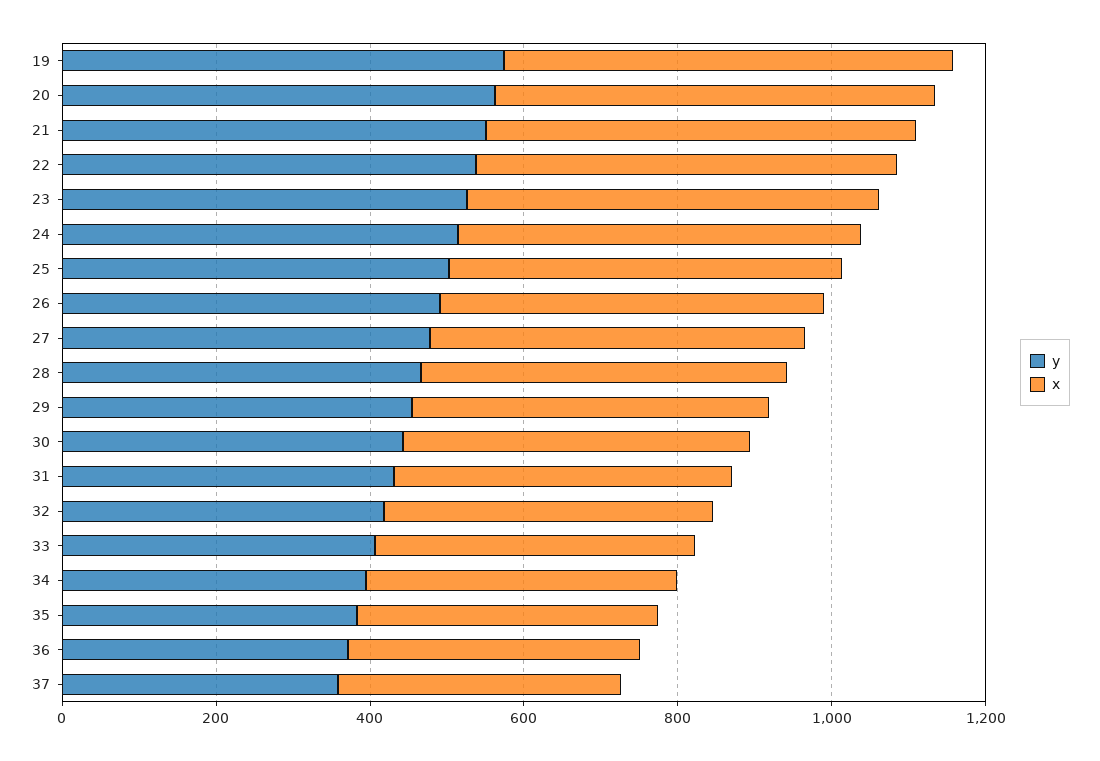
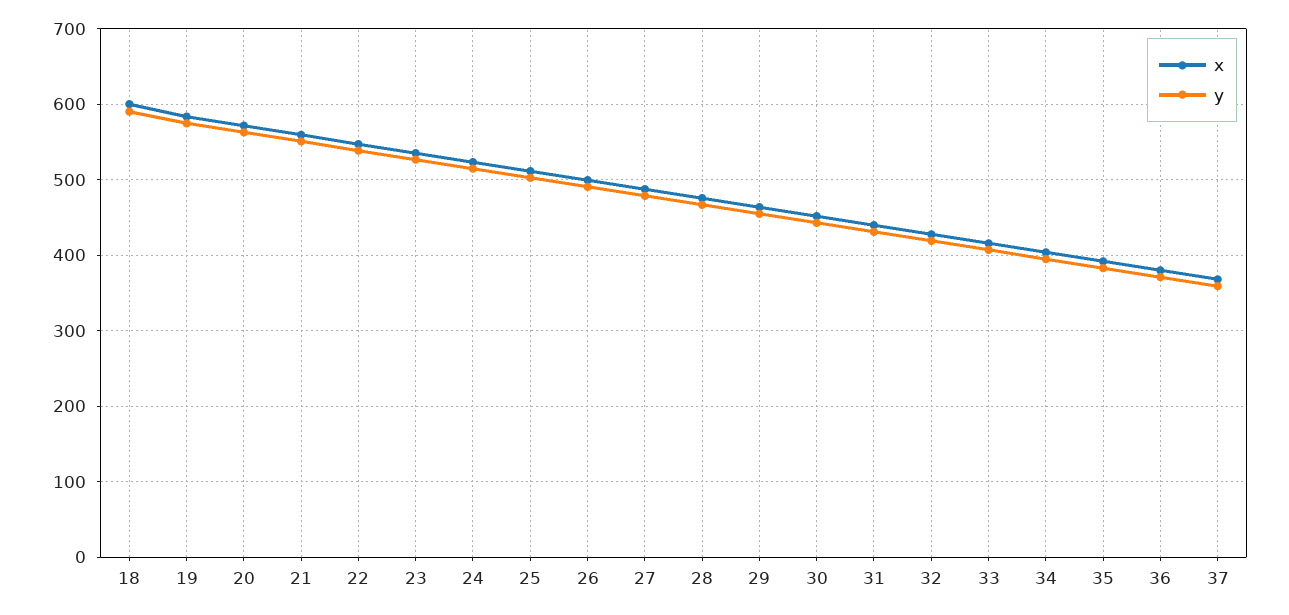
x, 18: none -> 600
y, 18: none -> 590

